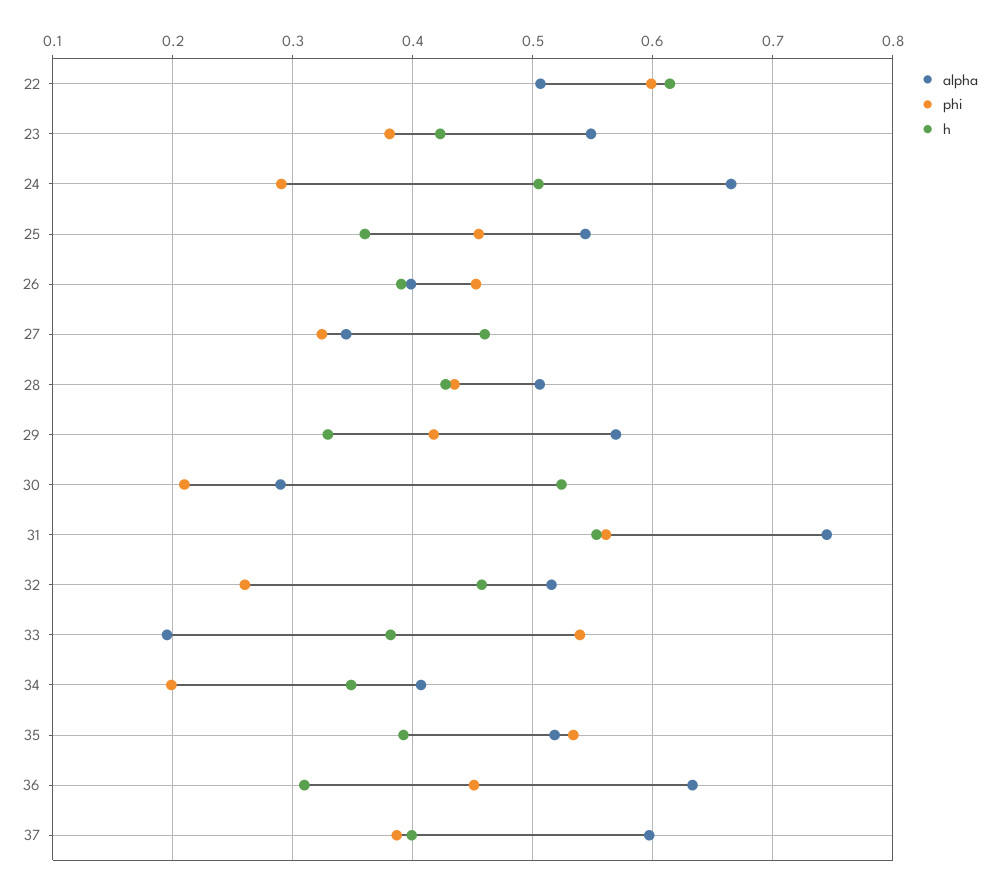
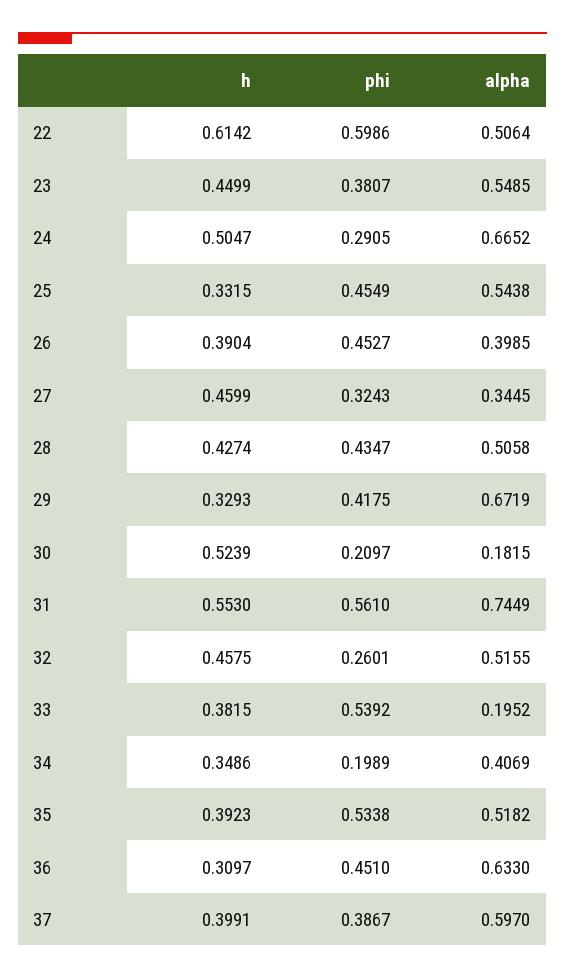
h, 23: 0.42 -> 0.4499
h, 25: 0.36 -> 0.3315
alpha, 29: 0.57 -> 0.6719
alpha, 30: 0.29 -> 0.1815

